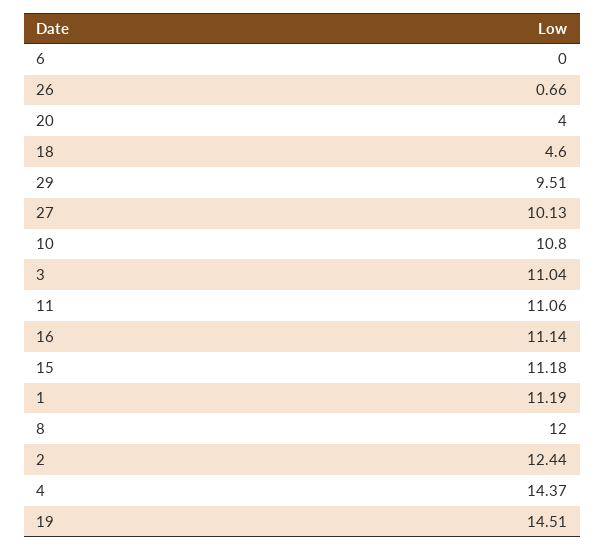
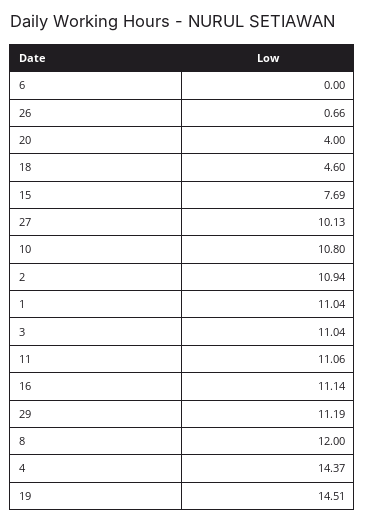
29: 9.51 -> 11.19
15: 11.18 -> 7.69
1: 11.19 -> 11.04
2: 12.44 -> 10.94

